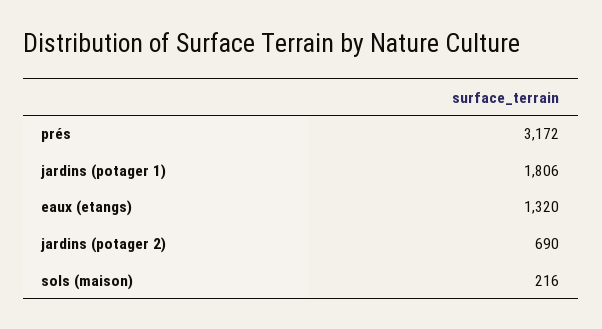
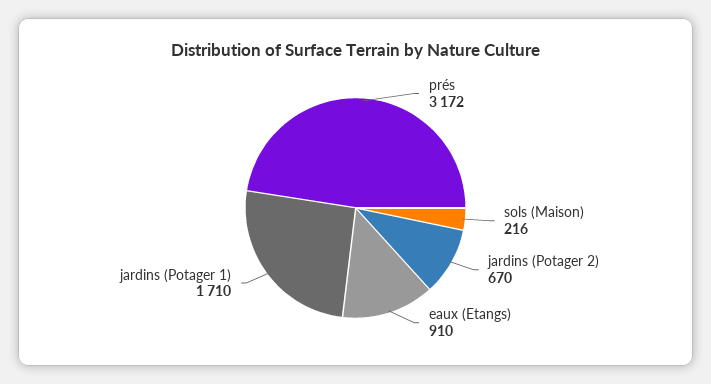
jardins (potager 1): 1806 -> 1710
eaux (etangs): 1320 -> 910
jardins (potager 2): 690 -> 670

